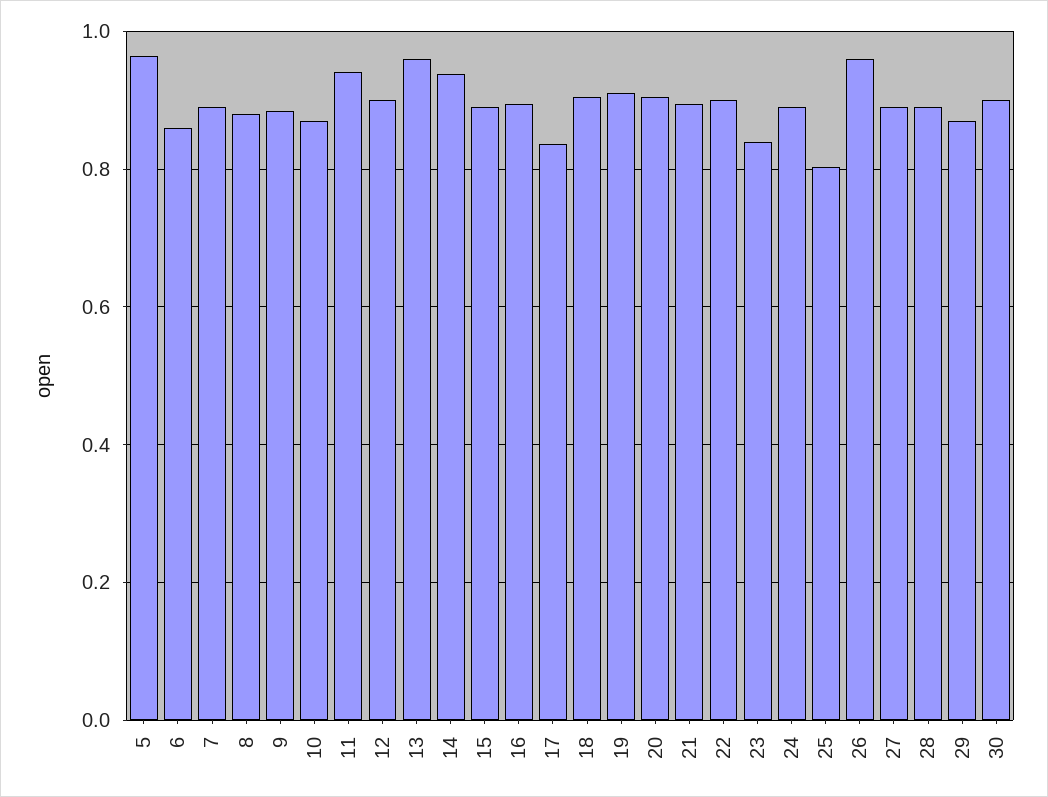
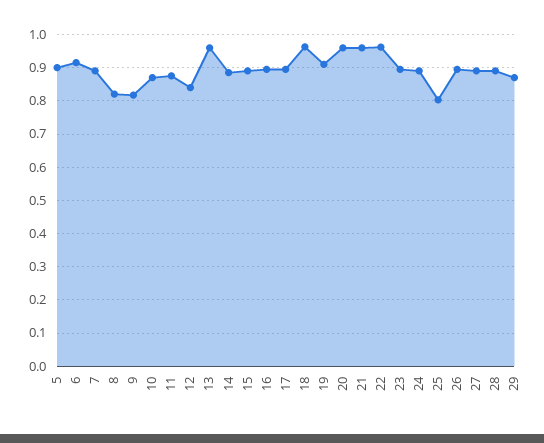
5: 0.96 -> 0.9
6: 0.86 -> 0.92
8: 0.88 -> 0.82
9: 0.88 -> 0.82
11: 0.94 -> 0.88
12: 0.9 -> 0.84
14: 0.94 -> 0.88
17: 0.84 -> 0.9
18: 0.9 -> 0.96
20: 0.9 -> 0.96
21: 0.9 -> 0.96
22: 0.9 -> 0.96
23: 0.84 -> 0.9
26: 0.96 -> 0.9
30: 0.9 -> none

